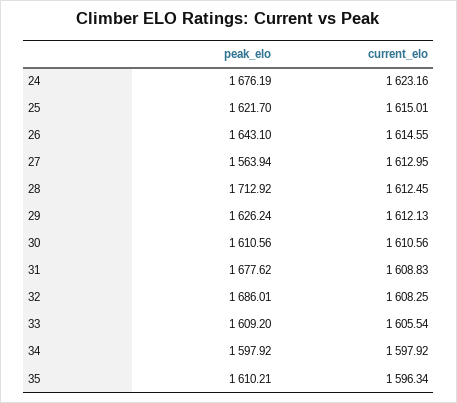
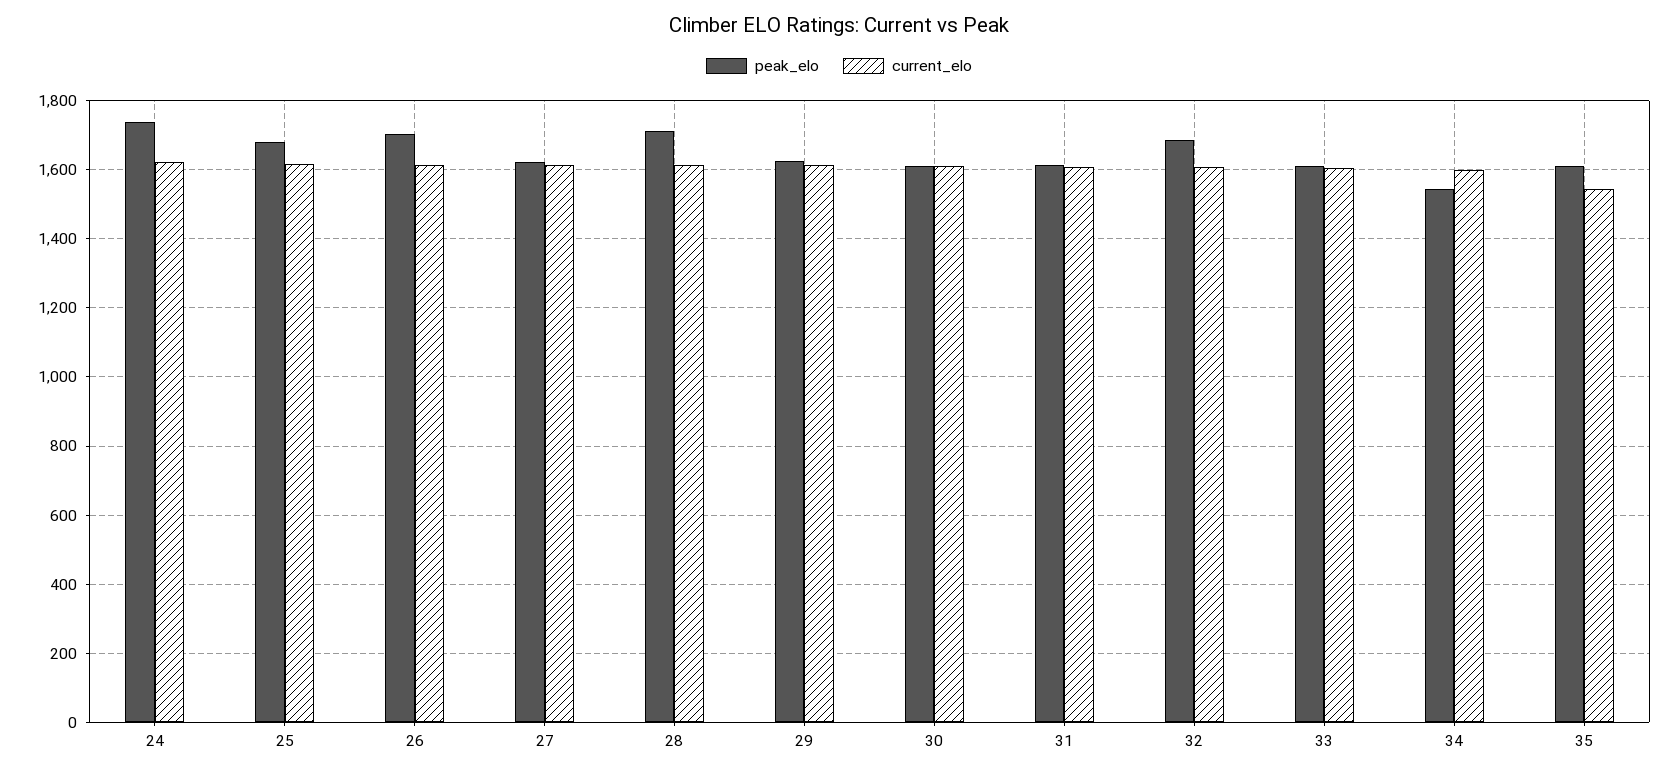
peak_elo, 24: 1676.19 -> 1740
peak_elo, 25: 1621.7 -> 1680
peak_elo, 26: 1643.1 -> 1700
peak_elo, 27: 1563.94 -> 1620
peak_elo, 31: 1677.62 -> 1620
peak_elo, 34: 1597.92 -> 1540
current_elo, 35: 1596.34 -> 1540

